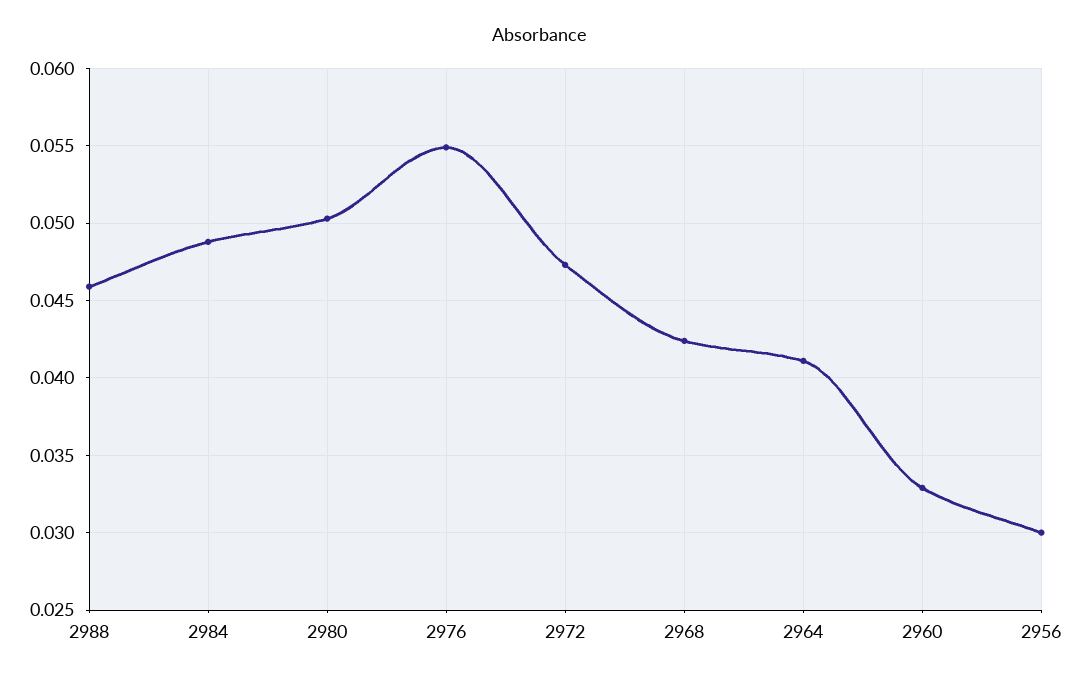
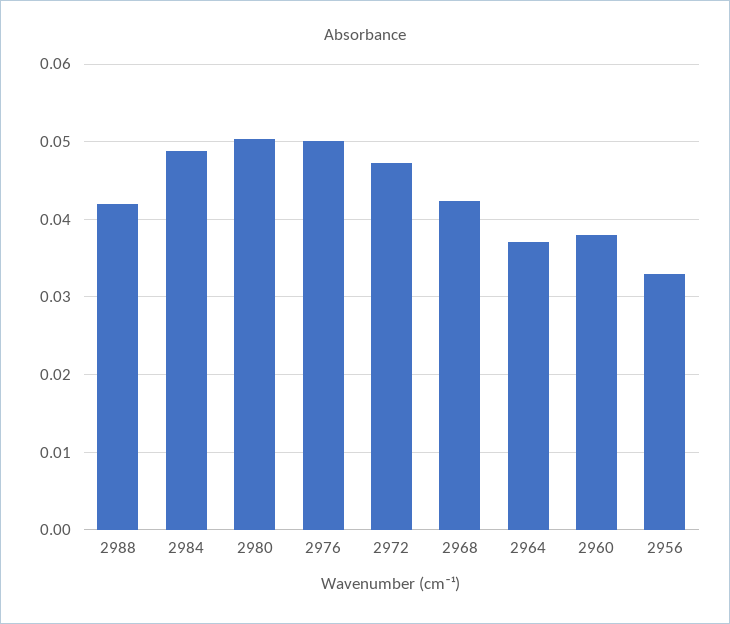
2988: 0.046 -> 0.042
2976: 0.055 -> 0.05
2964: 0.041 -> 0.037
2960: 0.033 -> 0.038
2956: 0.03 -> 0.033

